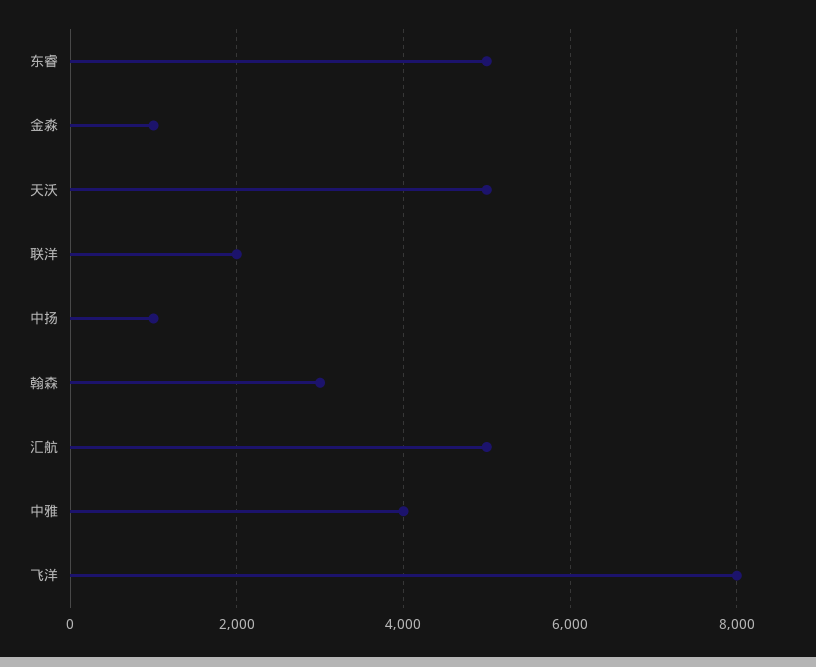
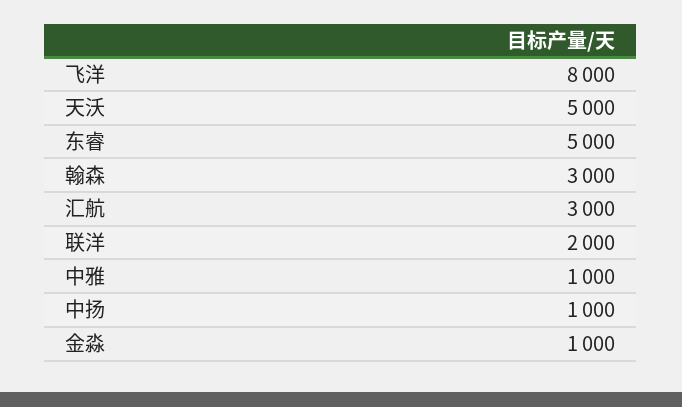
汇航: 5000 -> 3000
中雅: 4000 -> 1000

